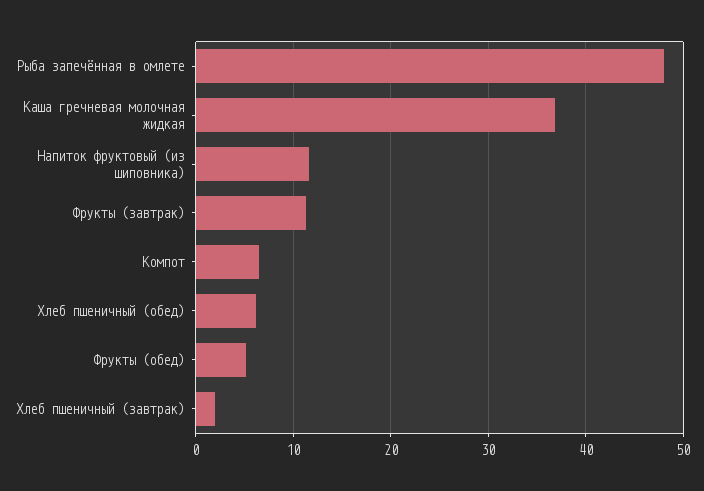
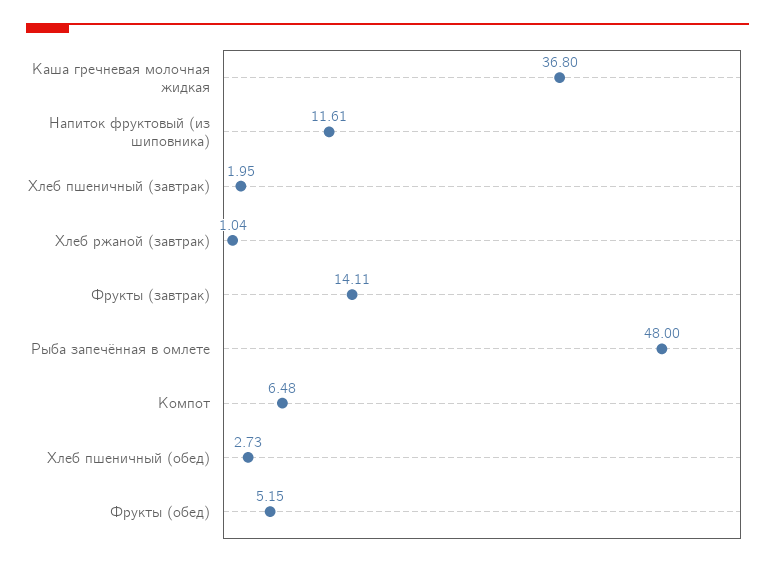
Фрукты (завтрак): 11 -> 14.11
Хлеб пшеничный (обед): 6 -> 2.73
Хлеб ржаной (завтрак): none -> 1.04

